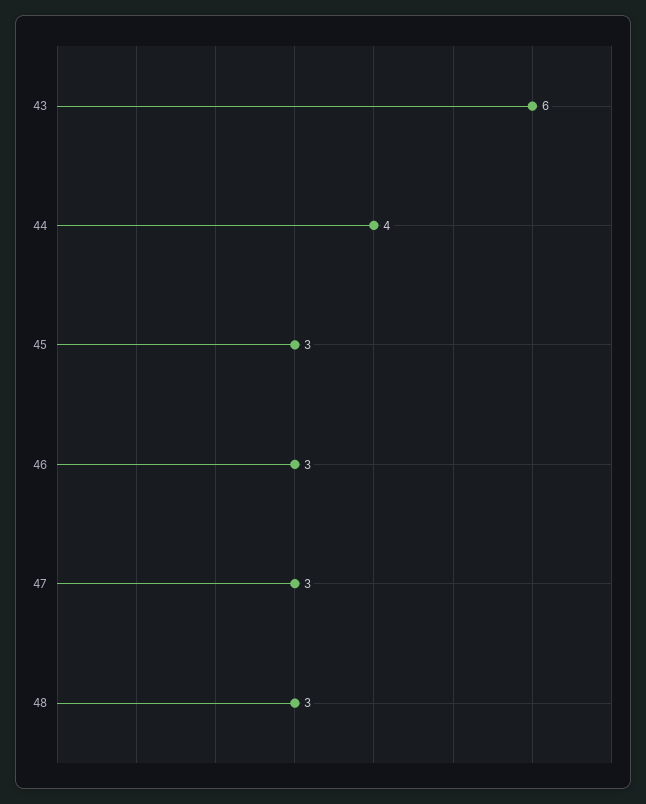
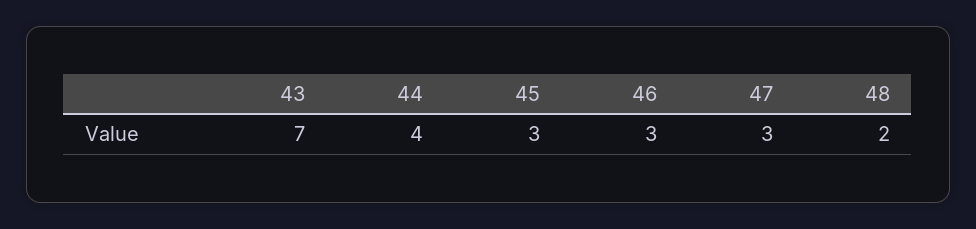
43: 6 -> 7
48: 3 -> 2

